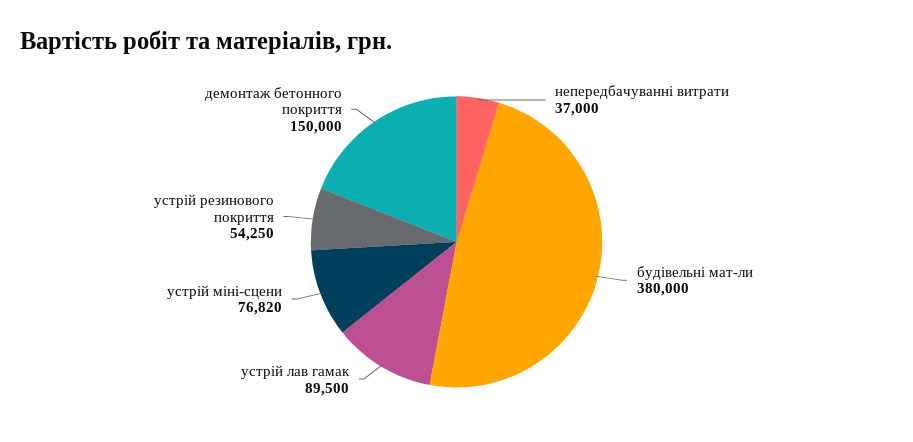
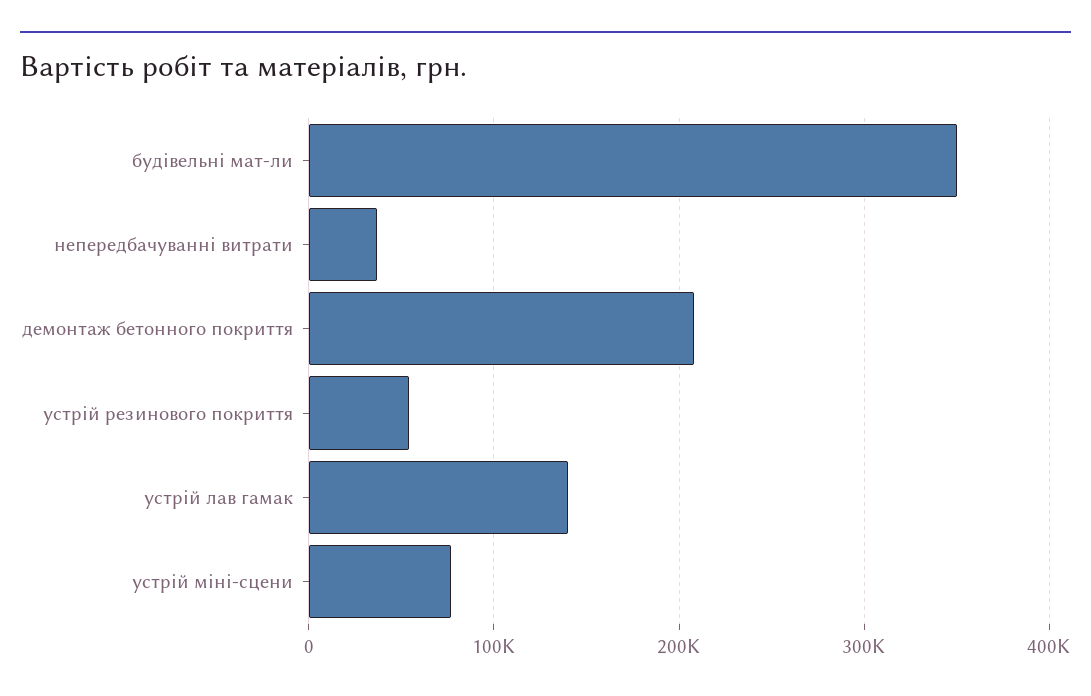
будівельні мат-ли: 380000 -> 350000
устрій лав гамак: 89500 -> 140000
демонтаж бетонного покриття: 150000 -> 210000

